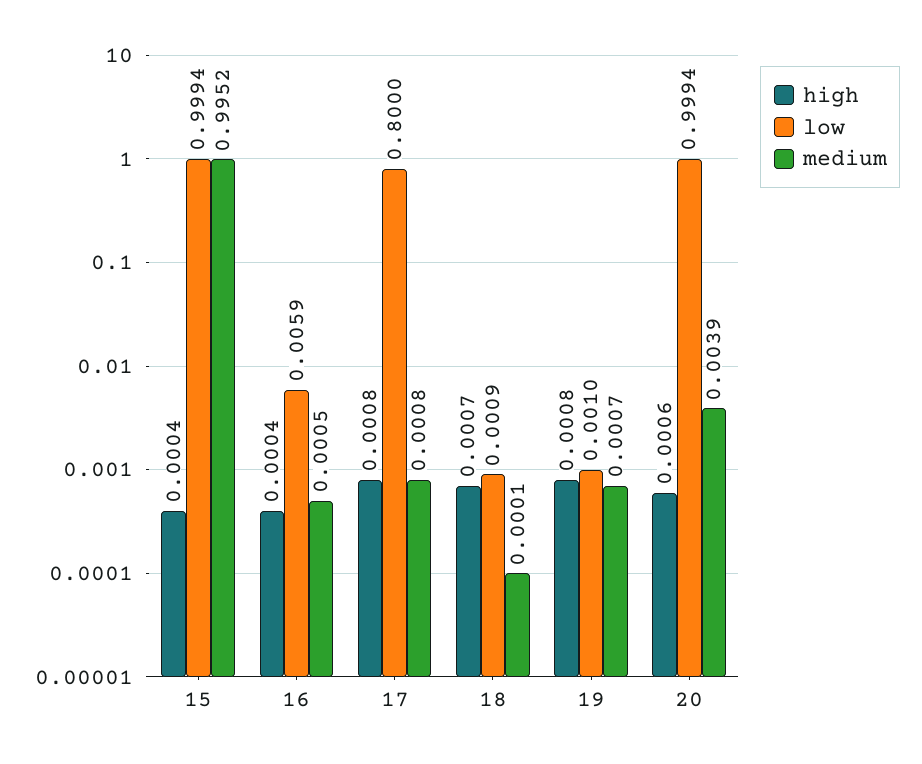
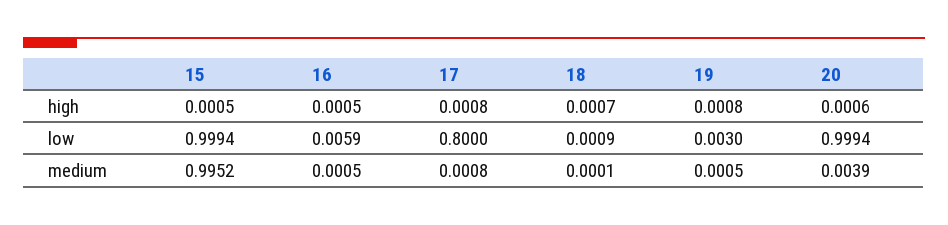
high, 15: 0.0004 -> 0.0005
high, 16: 0.0004 -> 0.0005
low, 19: 0.001 -> 0.003
medium, 19: 0.0007 -> 0.0005

